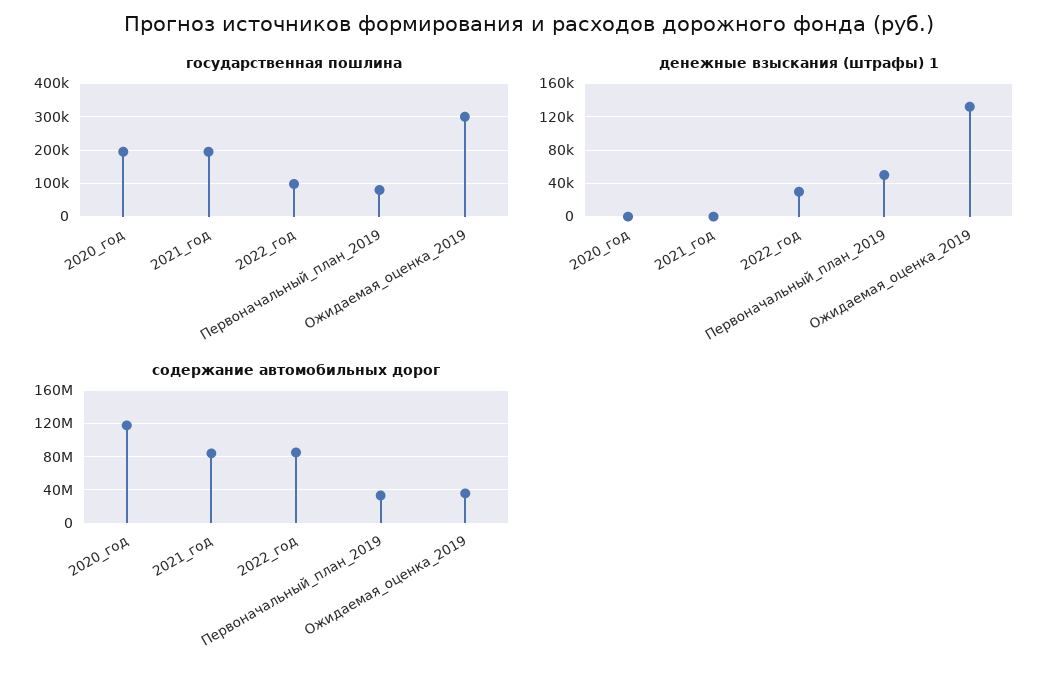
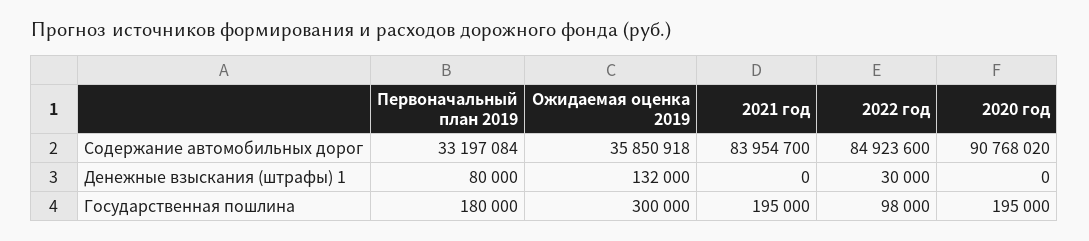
государственная пошлина, Первоначальный_план_2019: 80000 -> 180000
денежные взыскания (штрафы) 1, Первоначальный_план_2019: 50000 -> 80000
содержание автомобильных дорог, 2020_год: 120000000 -> 90768020

